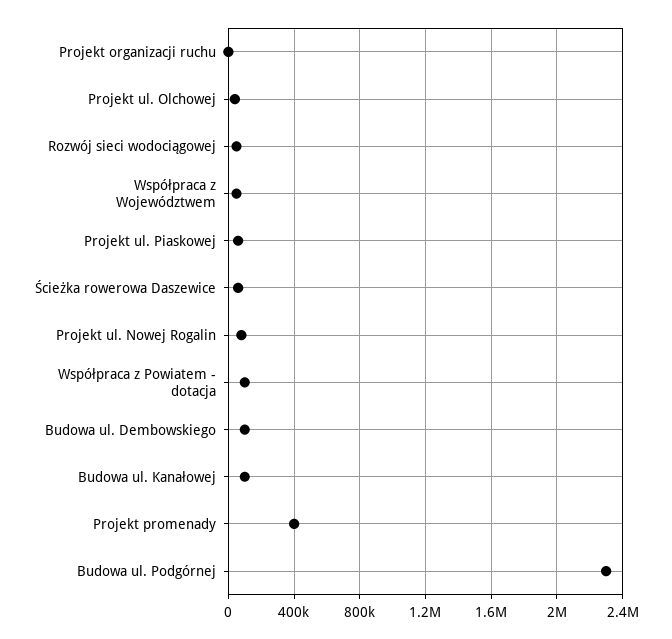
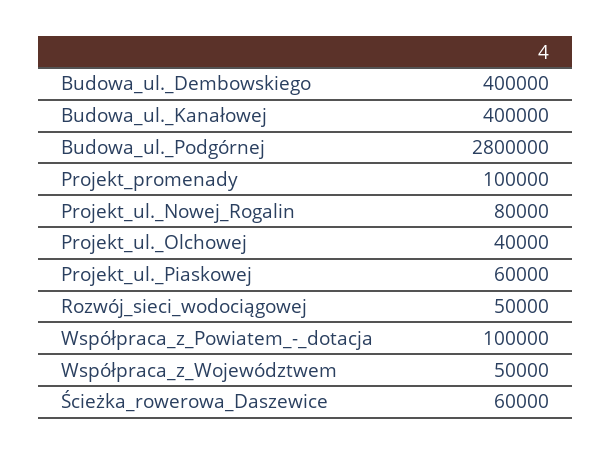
Projekt organizacji ruchu: 0 -> none
Budowa ul. Dembowskiego: 100000 -> 400000
Budowa ul. Kanałowej: 100000 -> 400000
Projekt promenady: 400000 -> 100000
Budowa ul. Podgórnej: 2300000 -> 2800000

